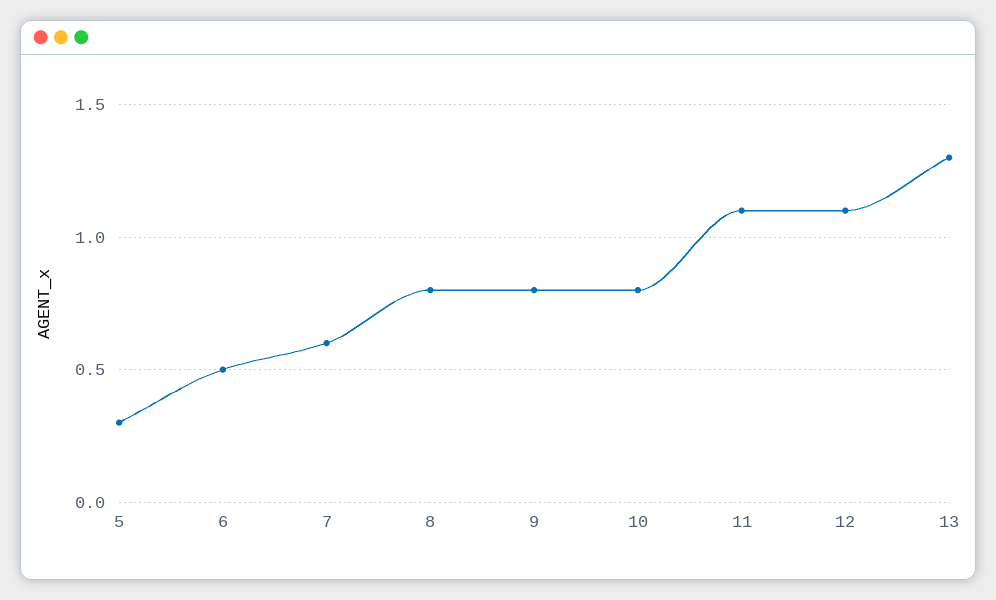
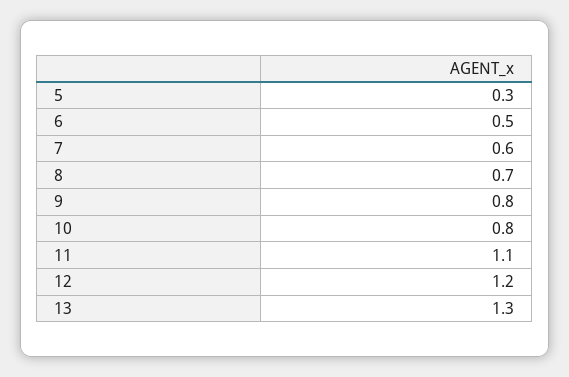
8: 0.8 -> 0.7
12: 1.1 -> 1.2

